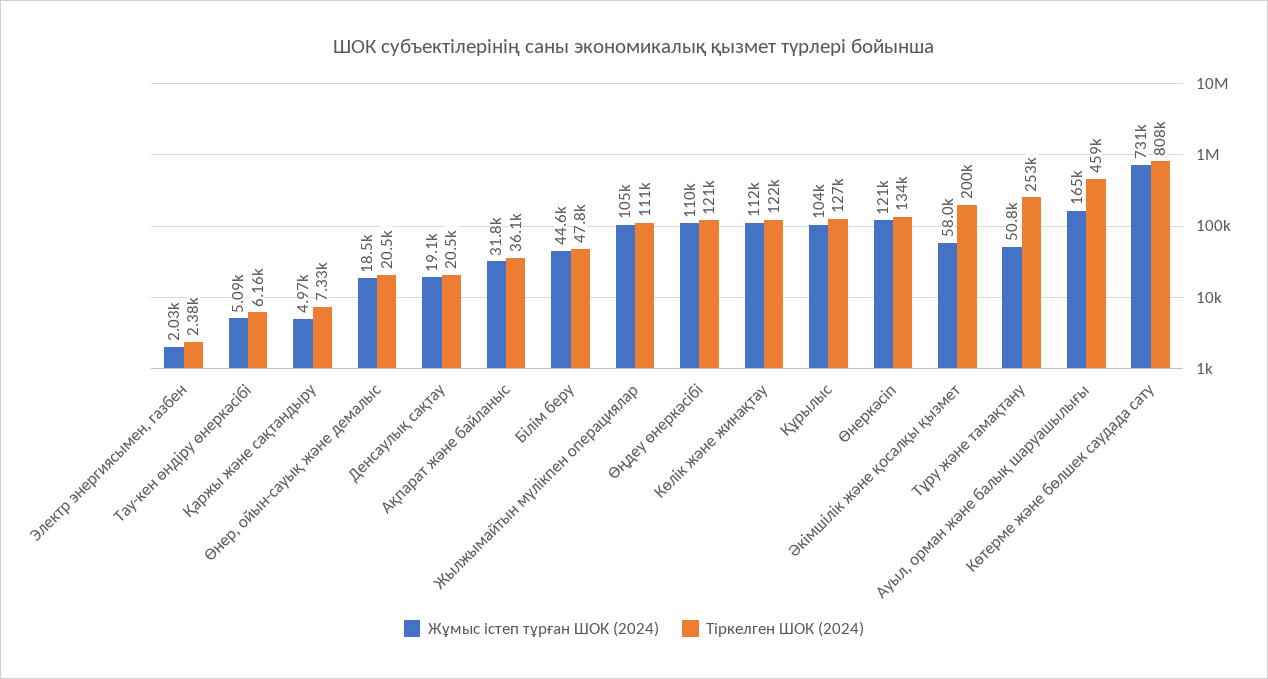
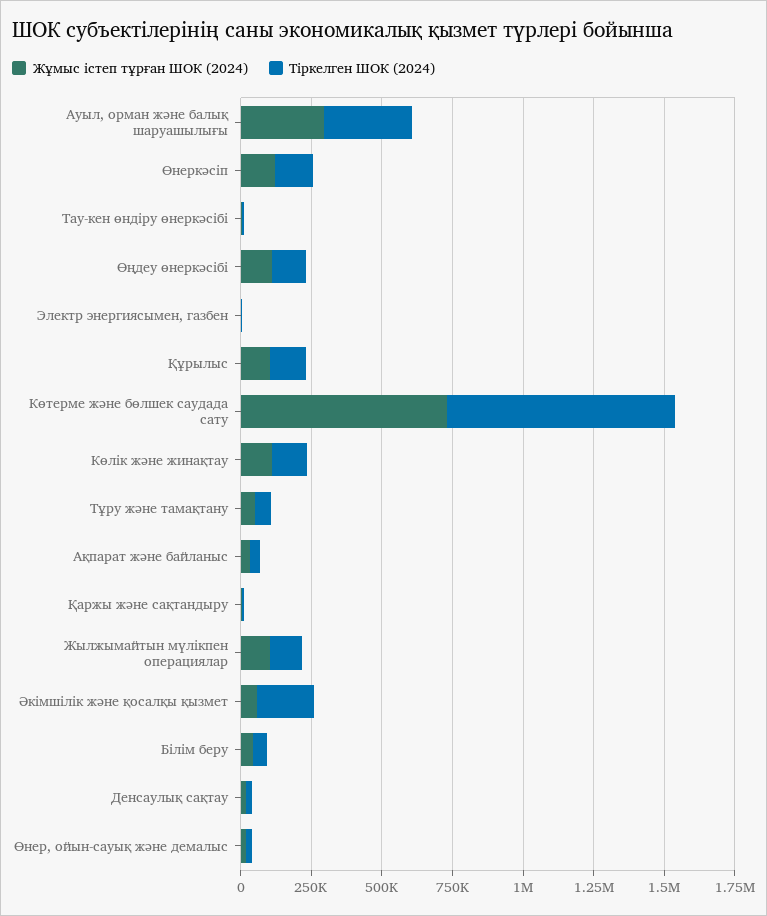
Тіркелген ШОК (2024), Тұру және тамақтану: 253000 -> 50000
Жұмыс істеп тұрған ШОК (2024), Ауыл, орман және балық шаруашылығы: 165000 -> 300000
Тіркелген ШОК (2024), Ауыл, орман және балық шаруашылығы: 459000 -> 300000

